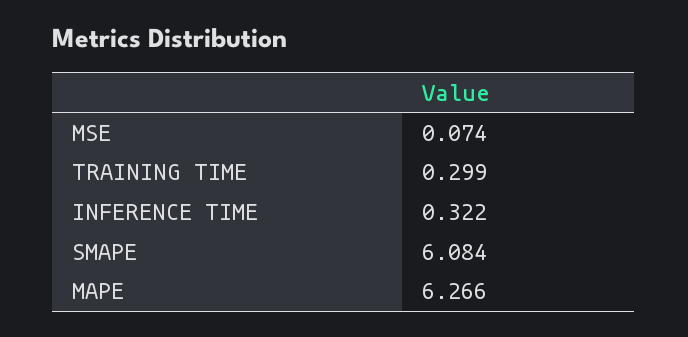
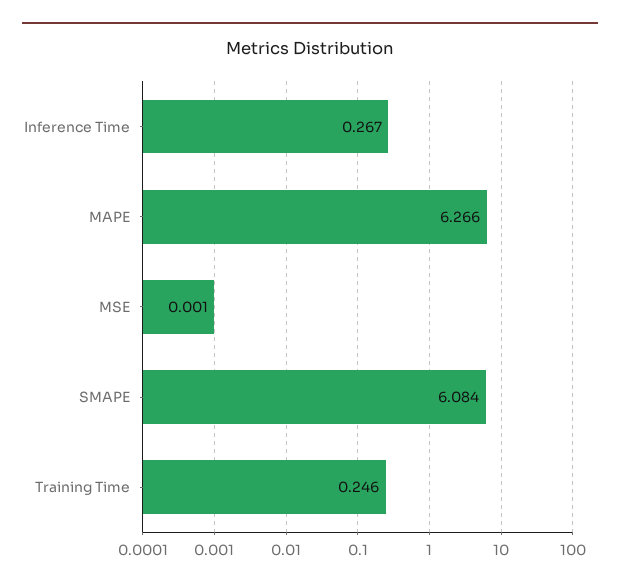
MSE: 0.074 -> 0.001
TRAINING TIME: 0.299 -> 0.246
INFERENCE TIME: 0.322 -> 0.267

